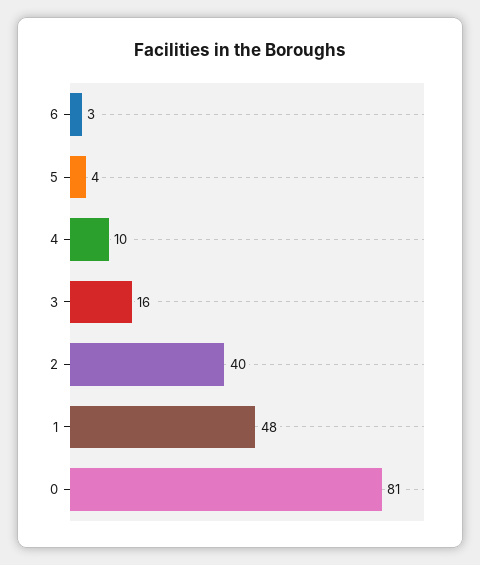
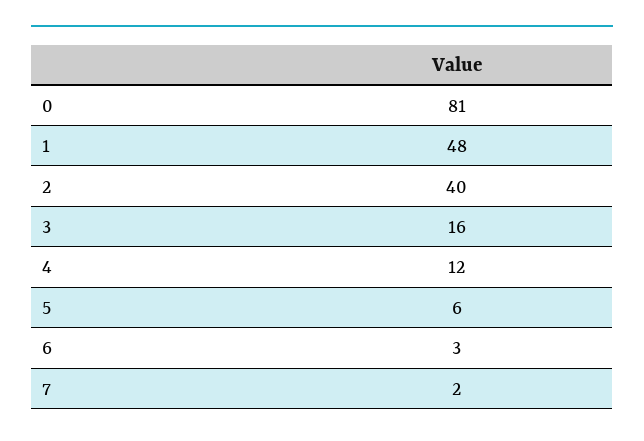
5: 4 -> 6
4: 10 -> 12
7: none -> 2

